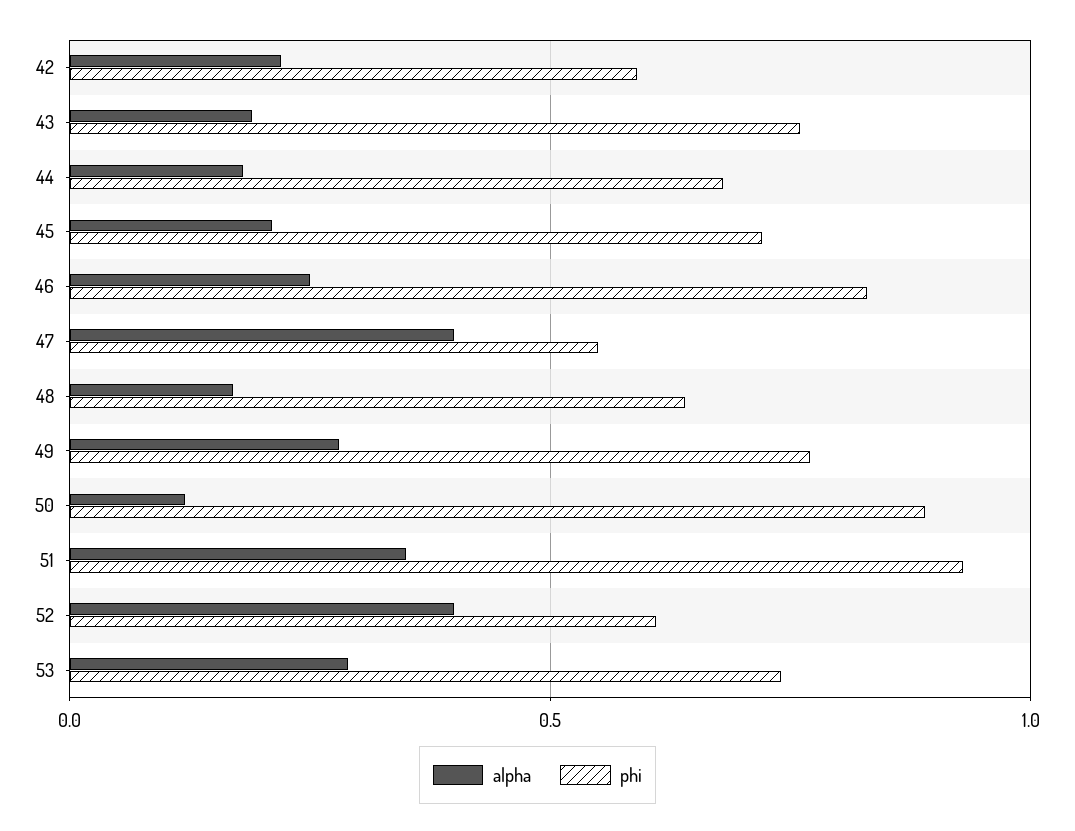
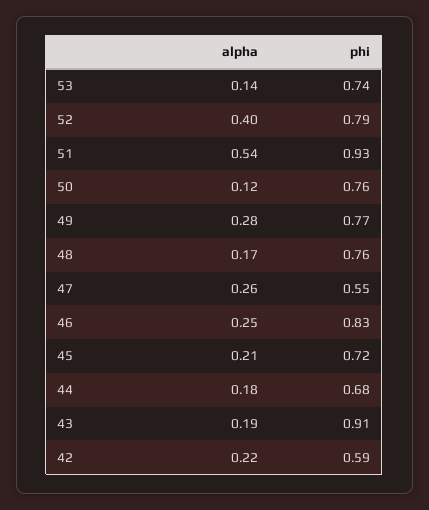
phi, 43: 0.75 -> 0.91
alpha, 47: 0.4 -> 0.26
phi, 48: 0.65 -> 0.76
phi, 50: 0.9 -> 0.76
alpha, 51: 0.35 -> 0.54
phi, 52: 0.6 -> 0.79
alpha, 53: 0.3 -> 0.14

